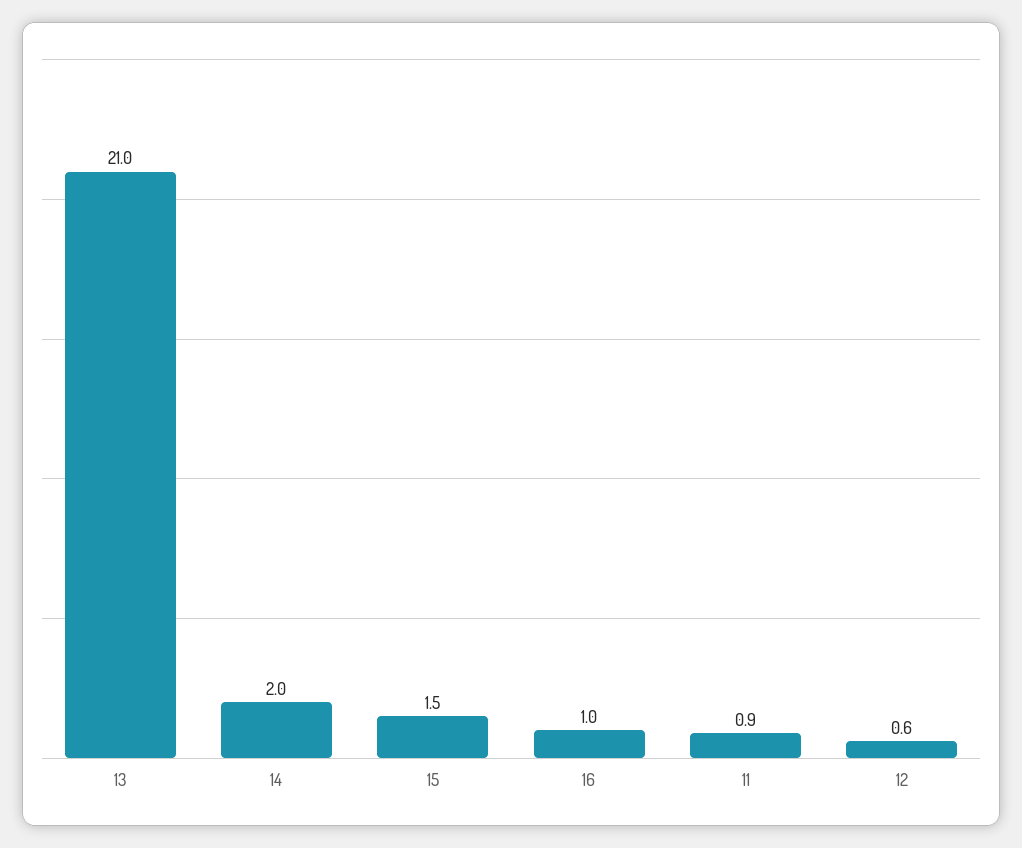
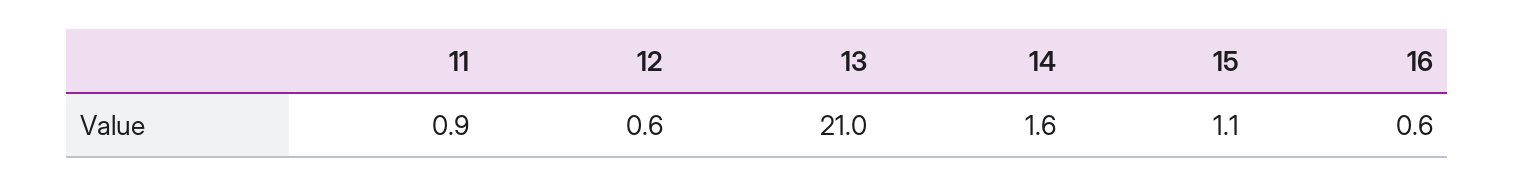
14: 2 -> 1.6
15: 1.5 -> 1.1
16: 1 -> 0.6

